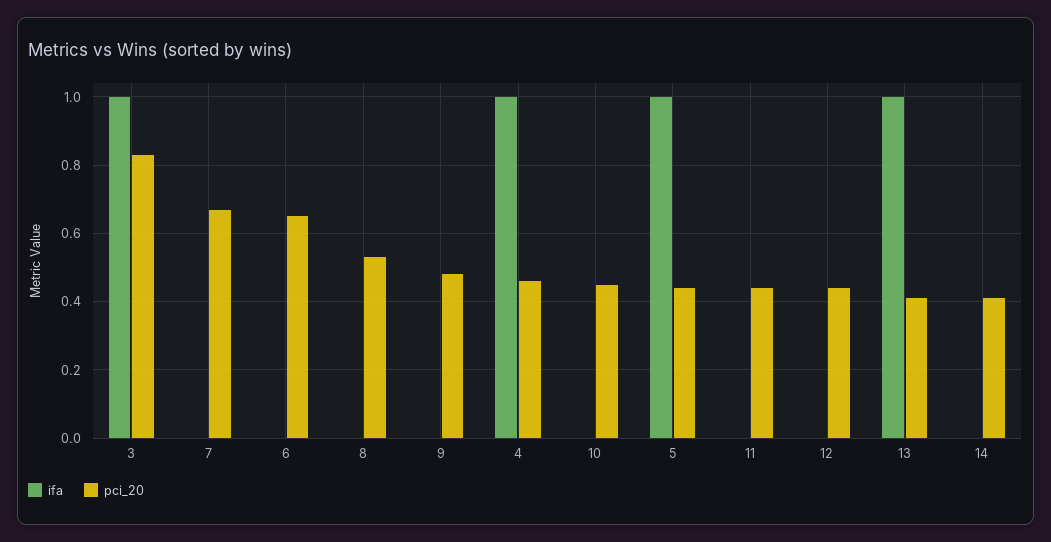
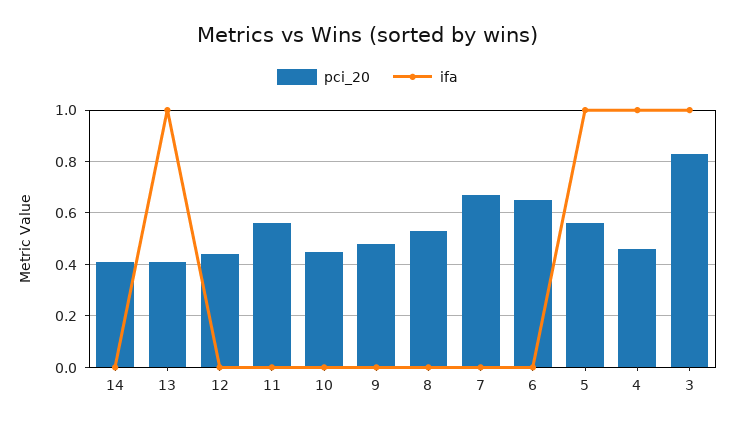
pci_20, 5: 0.45 -> 0.55
pci_20, 11: 0.45 -> 0.55

